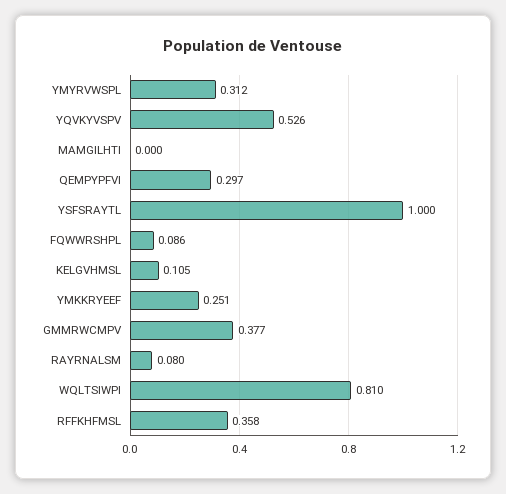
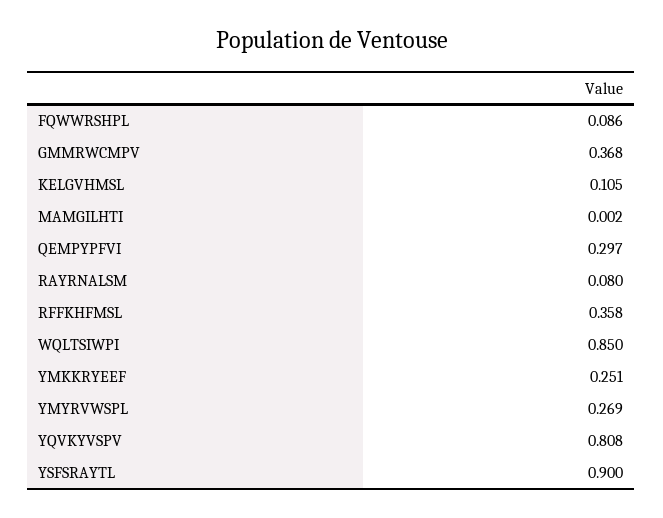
YMYRVWSPL: 0.312 -> 0.269
YQVKYVSPV: 0.526 -> 0.808
MAMGILHTI: 0 -> 0.002
YSFSRAYTL: 1 -> 0.9
GMMRWCMPV: 0.377 -> 0.368
WQLTSIWPI: 0.81 -> 0.85

